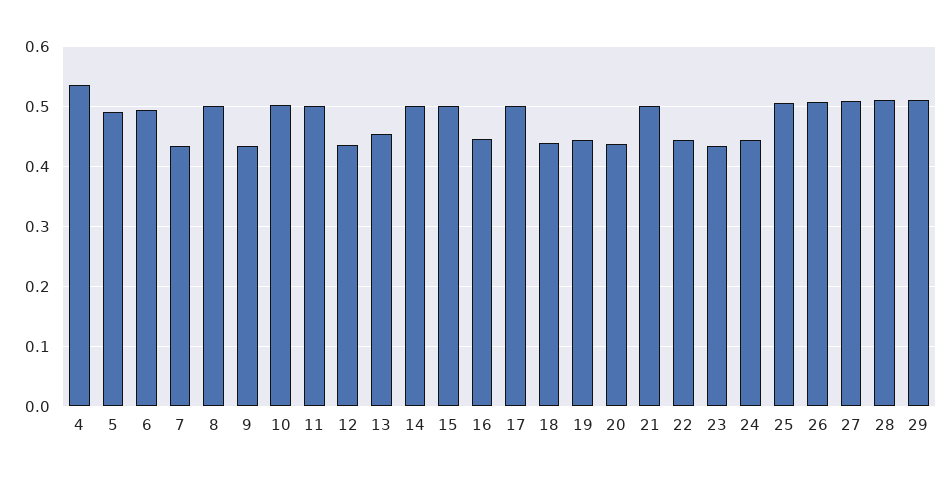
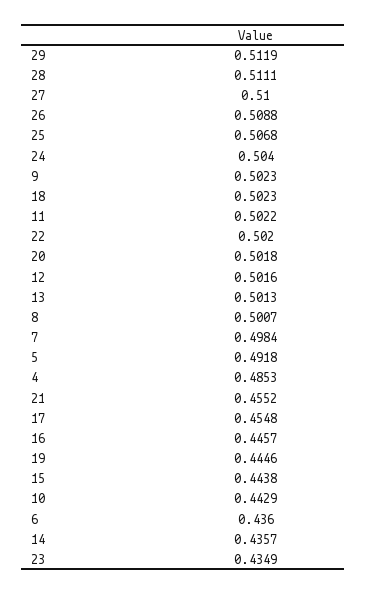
4: 0.54 -> 0.4853
6: 0.5 -> 0.436
7: 0.44 -> 0.4984
9: 0.44 -> 0.5023
10: 0.5 -> 0.4429
12: 0.44 -> 0.5016
13: 0.46 -> 0.5013
14: 0.5 -> 0.4357
15: 0.5 -> 0.4438
17: 0.5 -> 0.4548
18: 0.44 -> 0.5023
20: 0.44 -> 0.5018
21: 0.5 -> 0.4552
22: 0.44 -> 0.502
24: 0.44 -> 0.504

